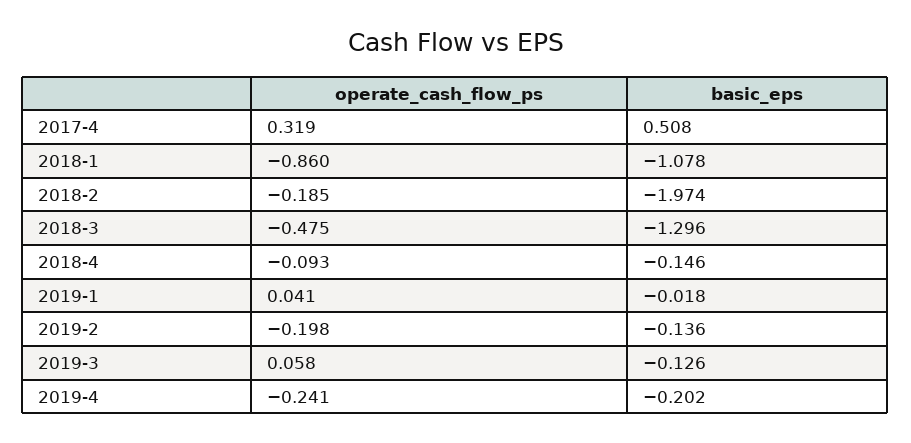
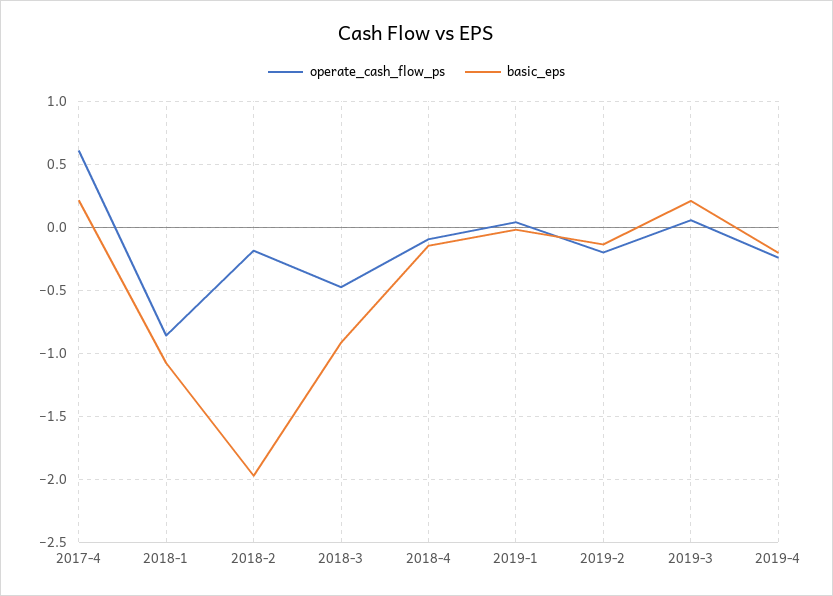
operate_cash_flow_ps, 2017-4: 0.319 -> 0.6
basic_eps, 2017-4: 0.508 -> 0.2
basic_eps, 2018-3: -1.296 -> -0.9
basic_eps, 2019-3: -0.126 -> 0.2

